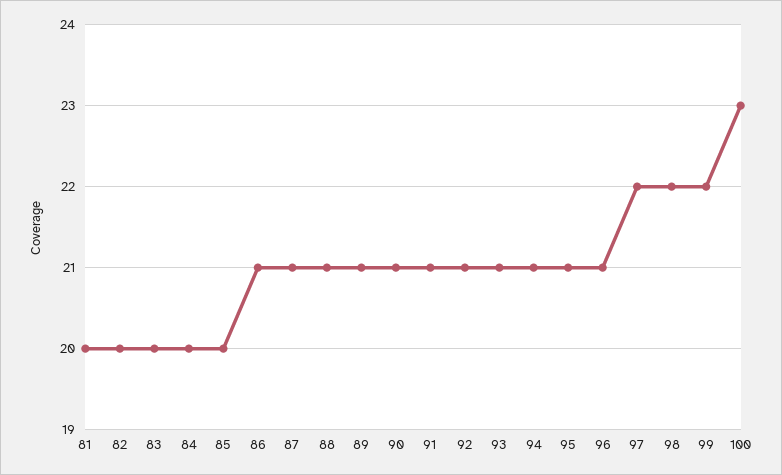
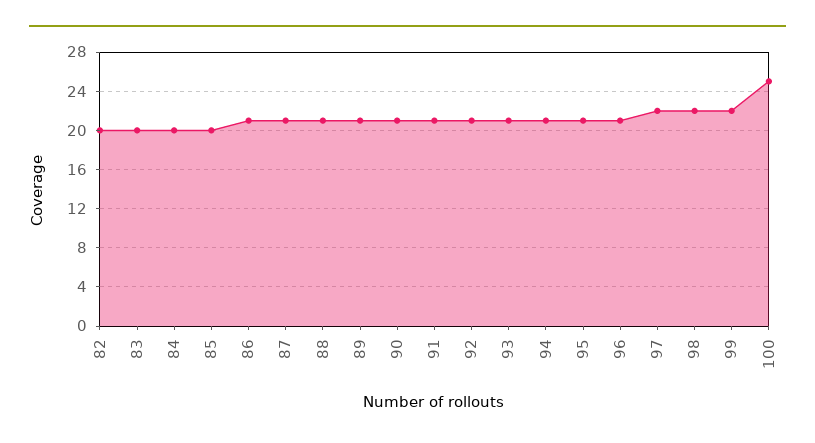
81: 20 -> none
100: 23 -> 25

